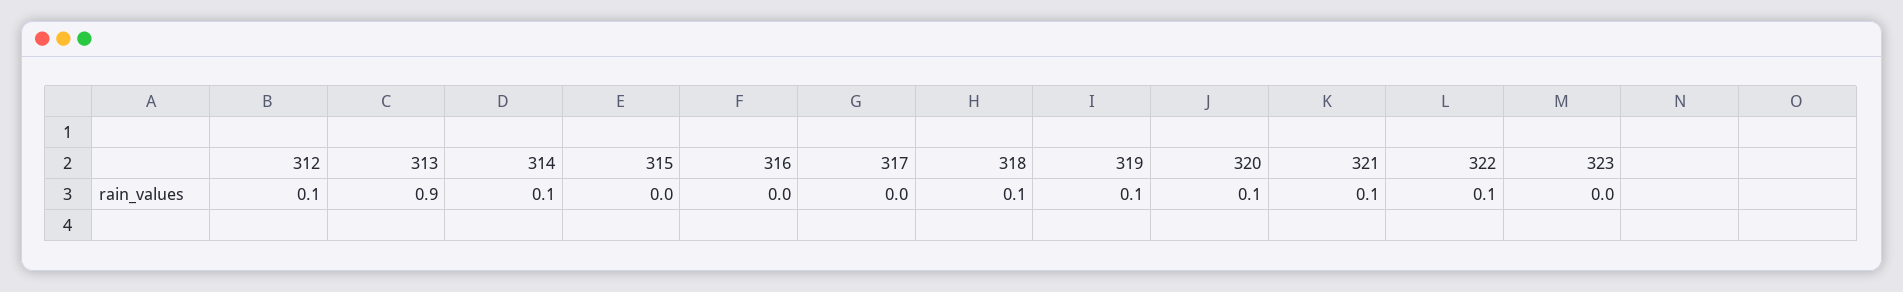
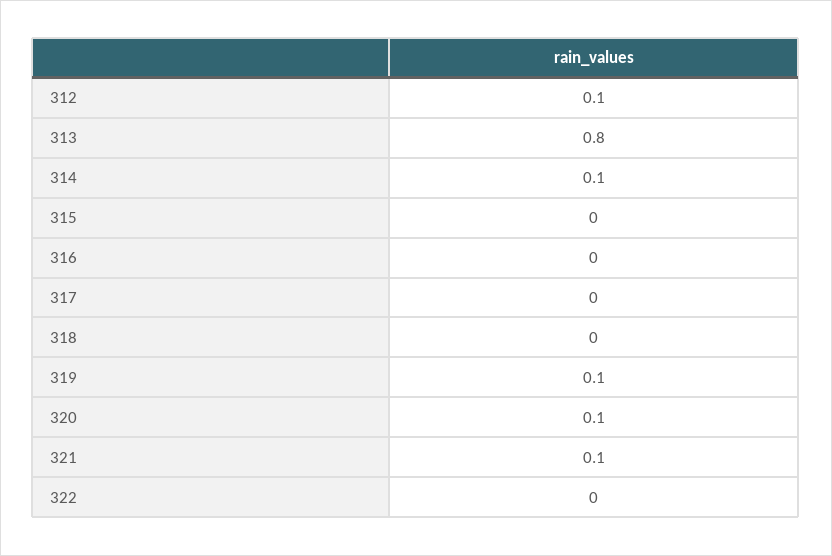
313: 0.9 -> 0.8
318: 0.1 -> 0
322: 0.1 -> 0
323: 0 -> none

